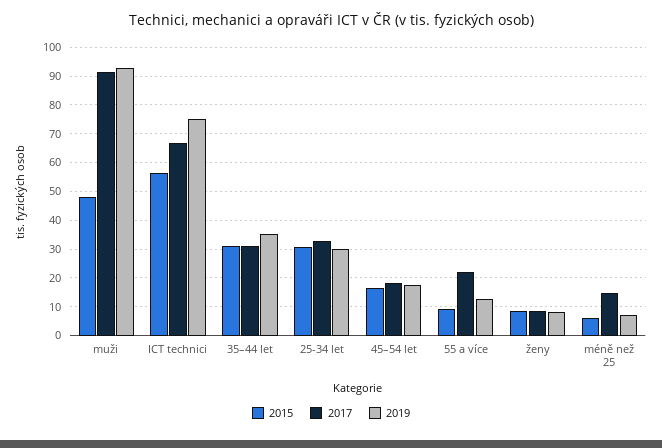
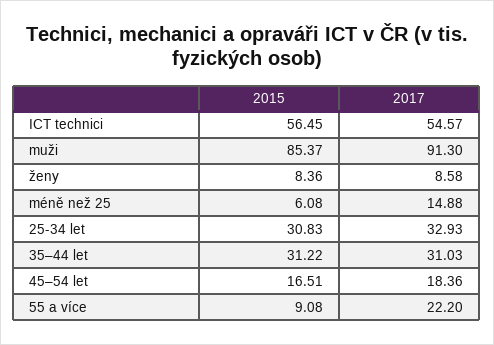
2015, muži: 47.5 -> 85.37
2019, muži: 92.5 -> none
2017, ICT technici: 67.5 -> 54.57
2019, ICT technici: 75 -> none
2019, 35–44 let: 35 -> none
2019, 25-34 let: 30 -> none
2019, 45–54 let: 17.5 -> none
2019, 55 a více: 12.5 -> none
2019, ženy: 7.5 -> none
2019, méně než 25: 7.5 -> none

